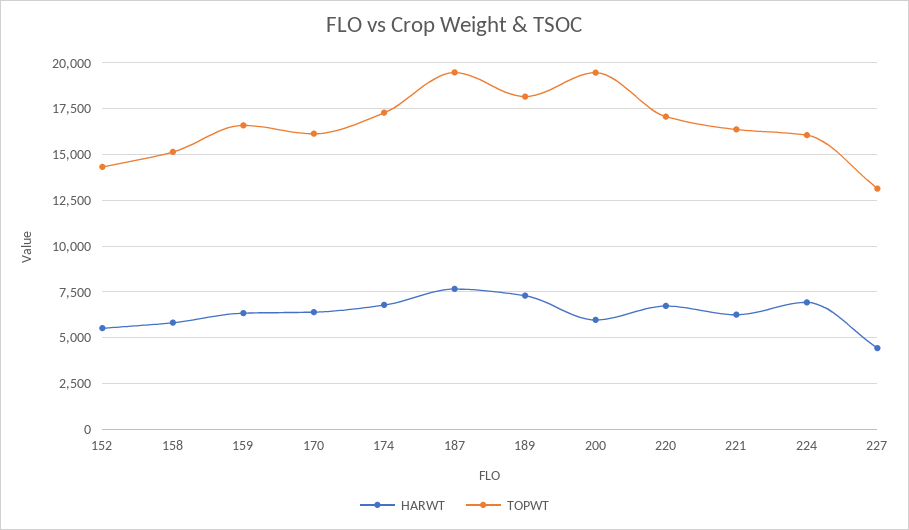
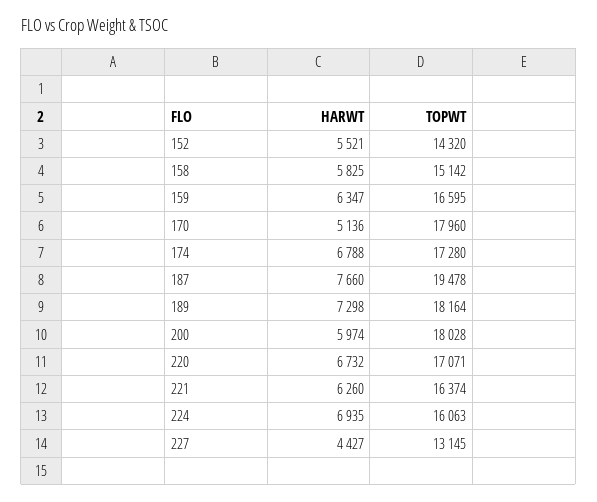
HARWT, 170: 6500 -> 5136
TOPWT, 170: 16000 -> 17960
TOPWT, 200: 19500 -> 18028

